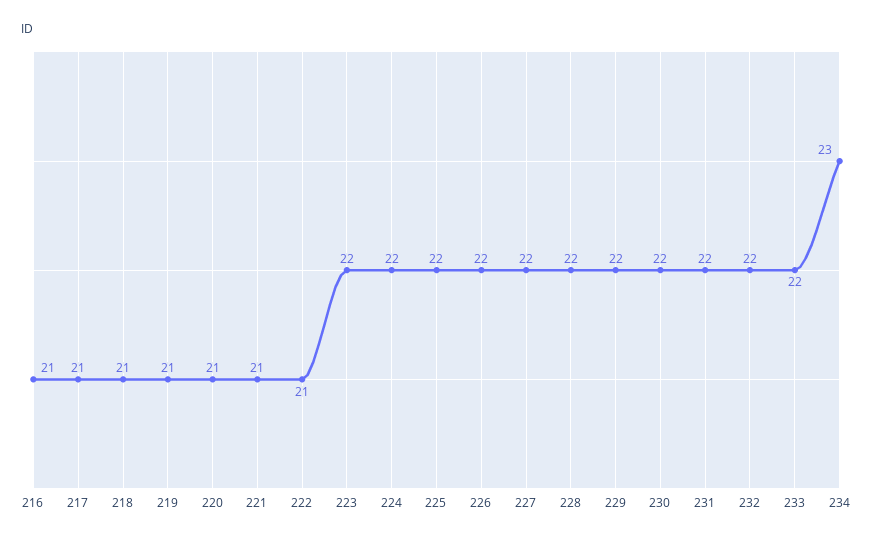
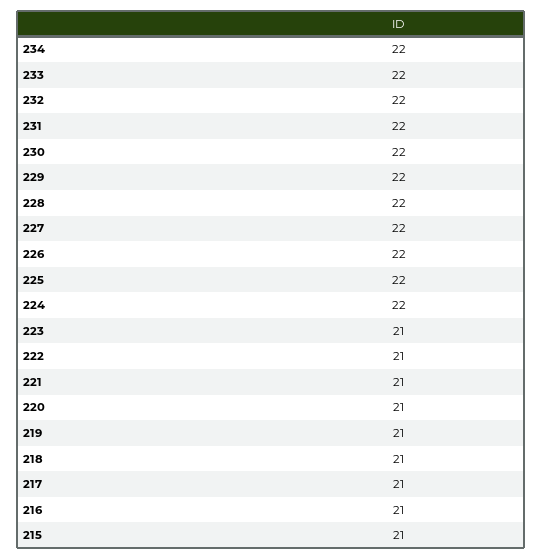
223: 22 -> 21
234: 23 -> 22
215: none -> 21

